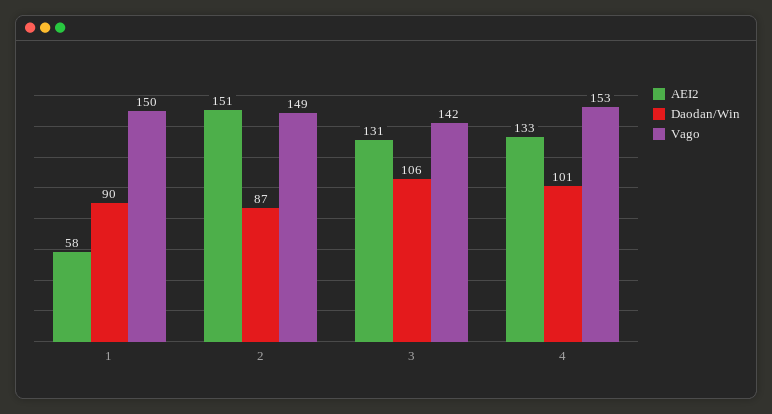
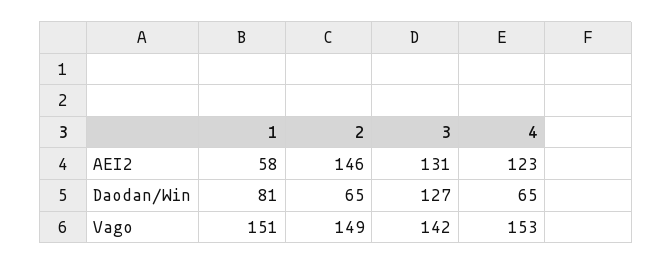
Daodan/Win, 1: 90 -> 81
Vago, 1: 150 -> 151
AEI2, 2: 151 -> 146
Daodan/Win, 2: 87 -> 65
Daodan/Win, 3: 106 -> 127
AEI2, 4: 133 -> 123
Daodan/Win, 4: 101 -> 65

